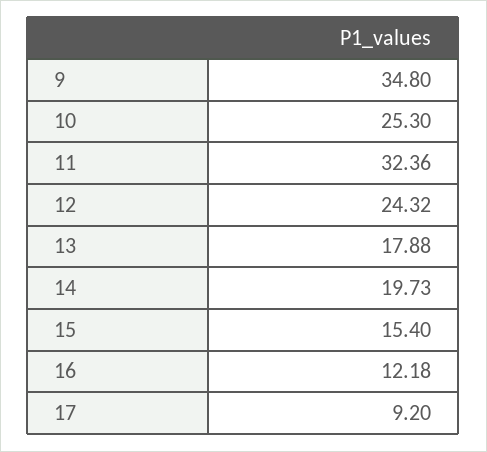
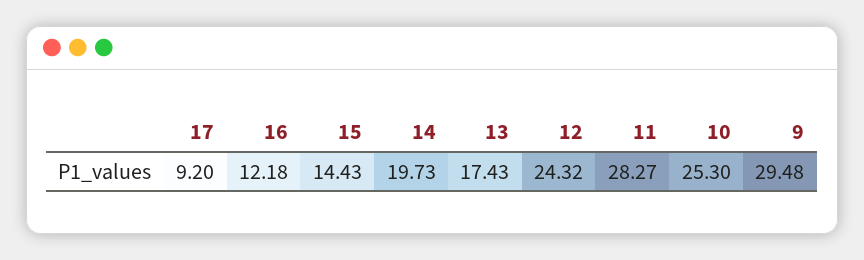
9: 34.8 -> 29.48
11: 32.36 -> 28.27
13: 17.88 -> 17.43
15: 15.4 -> 14.43

